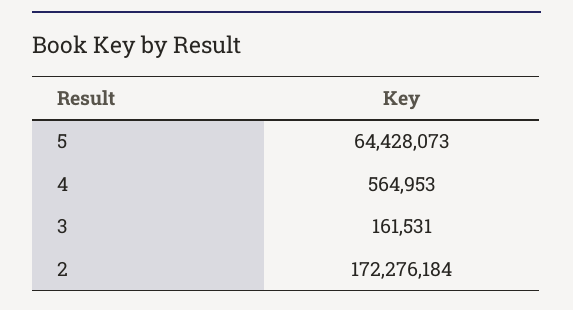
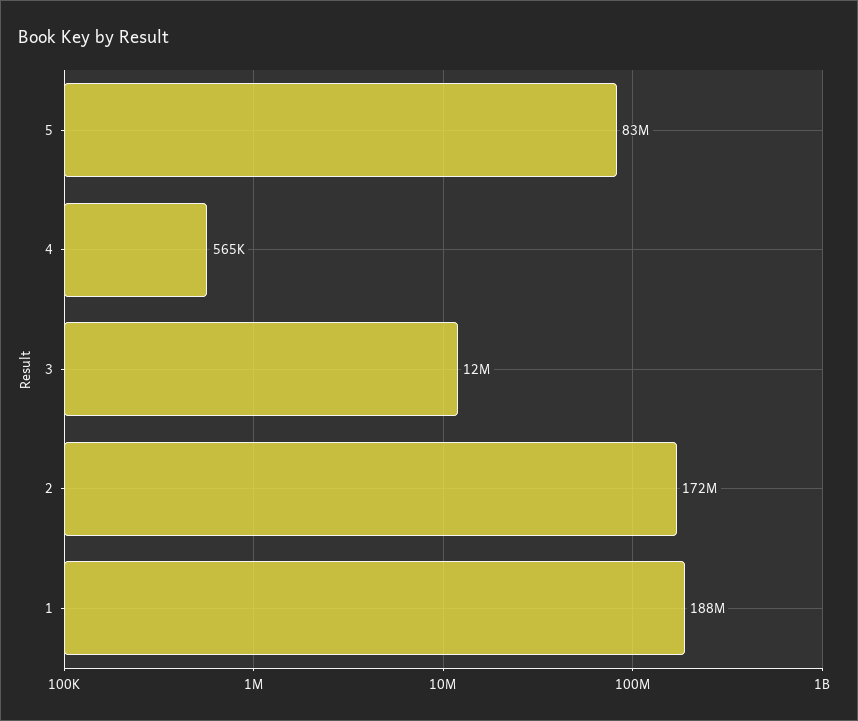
5: 64428073 -> 83000000
3: 161531 -> 12000000
1: none -> 188000000

